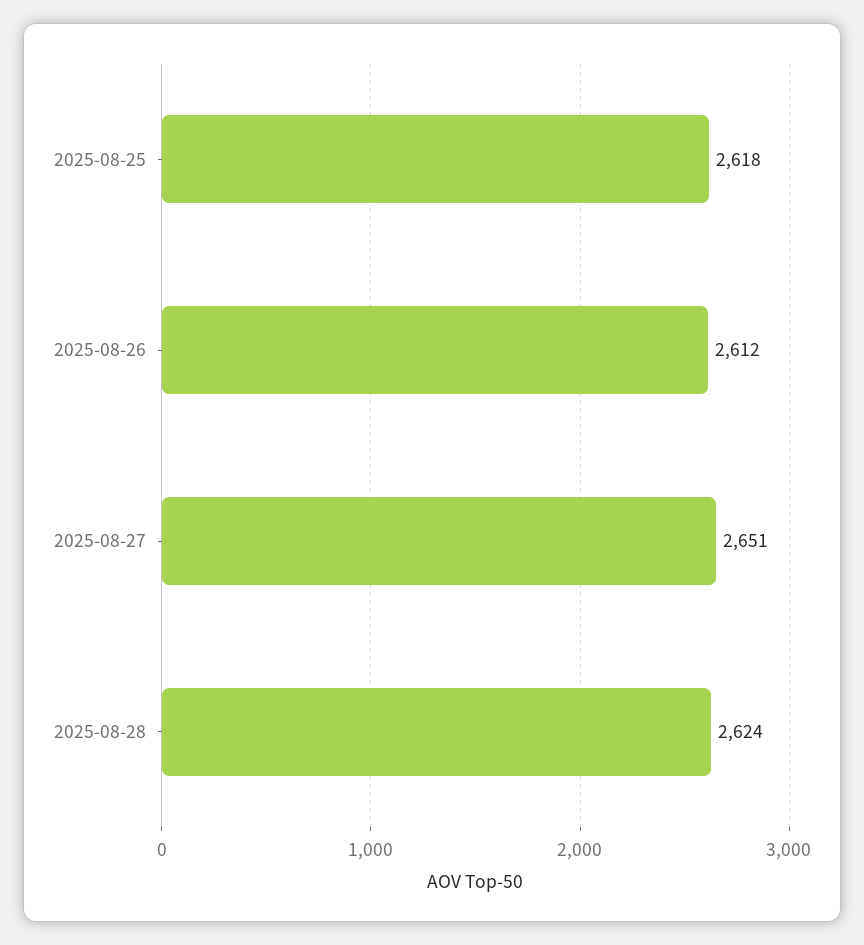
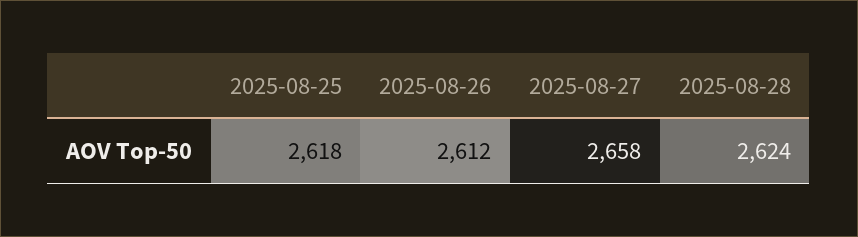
2025-08-27: 2651 -> 2658

